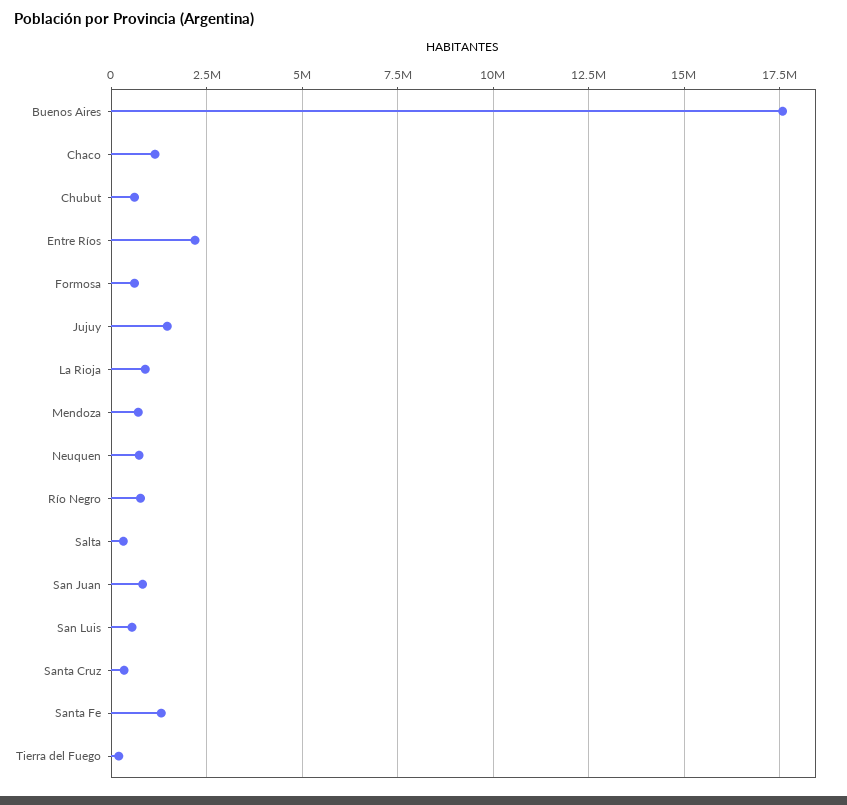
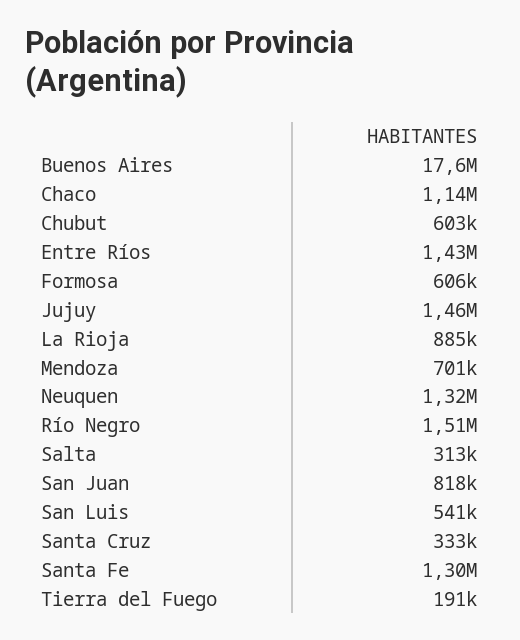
Entre Ríos: 2250000 -> 1430000
Neuquen: 750000 -> 1320000
Río Negro: 750000 -> 1510000

